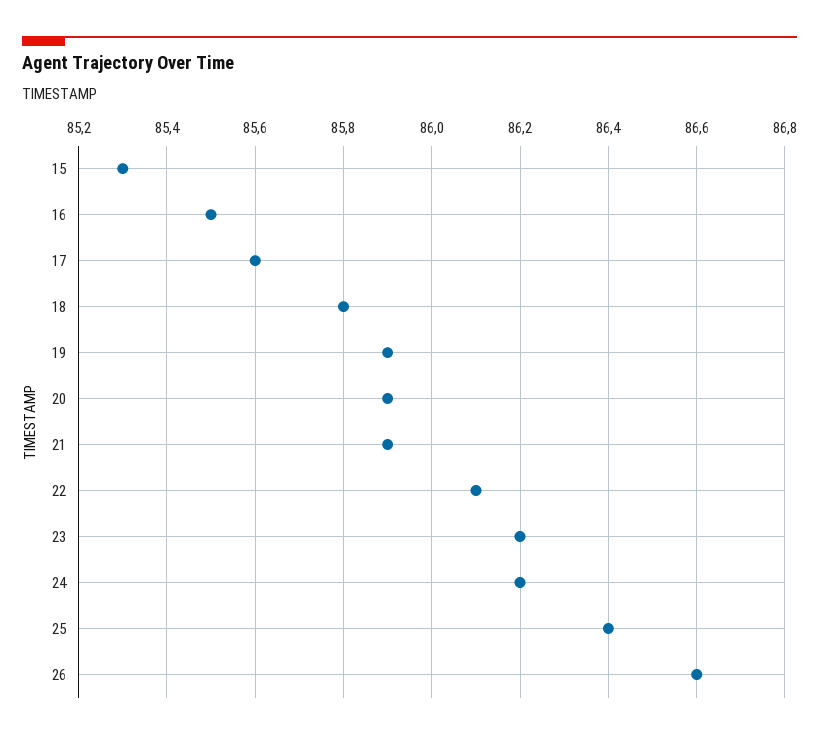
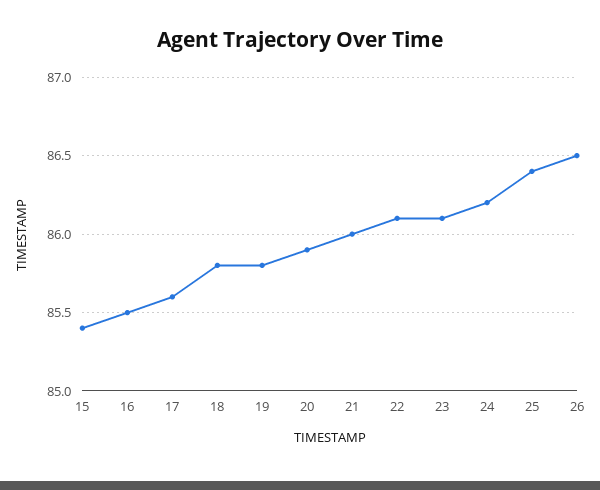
15: 85.3 -> 85.4
19: 85.9 -> 85.8
21: 85.9 -> 86
23: 86.2 -> 86.1
26: 86.6 -> 86.5

